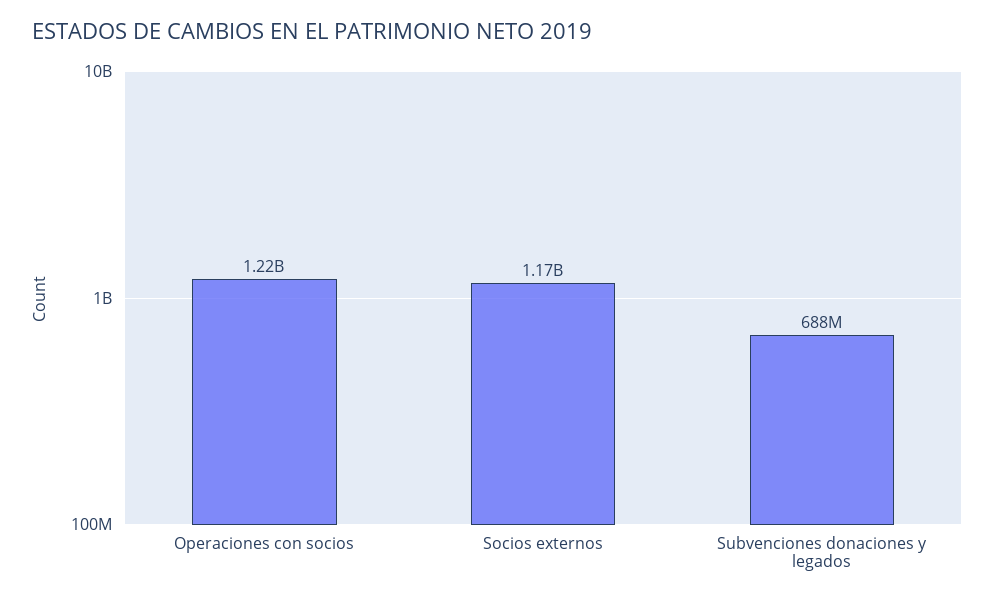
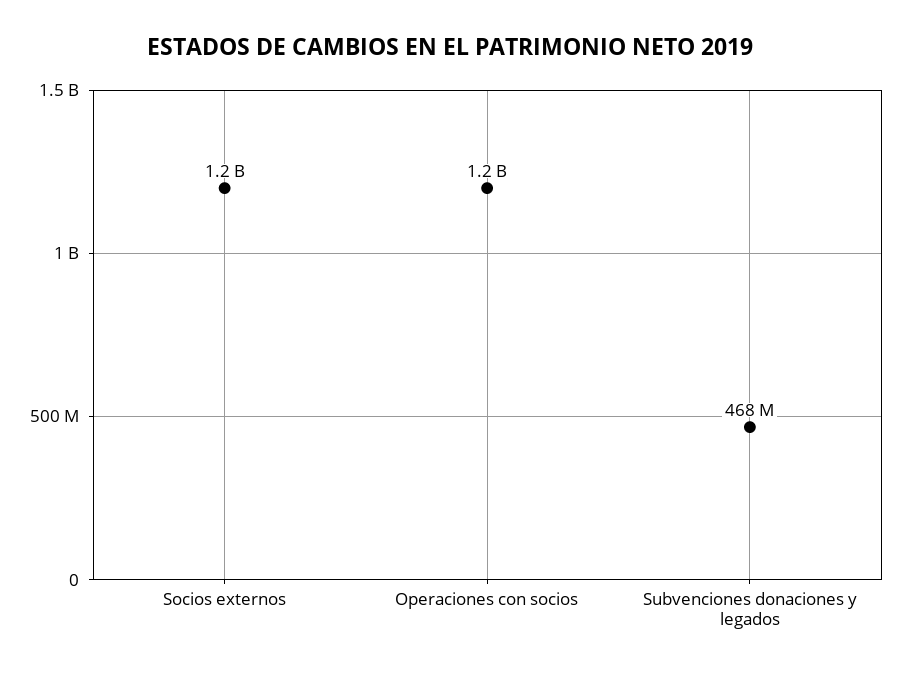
Subvenciones donaciones y legados: 688000000 -> 468000000

